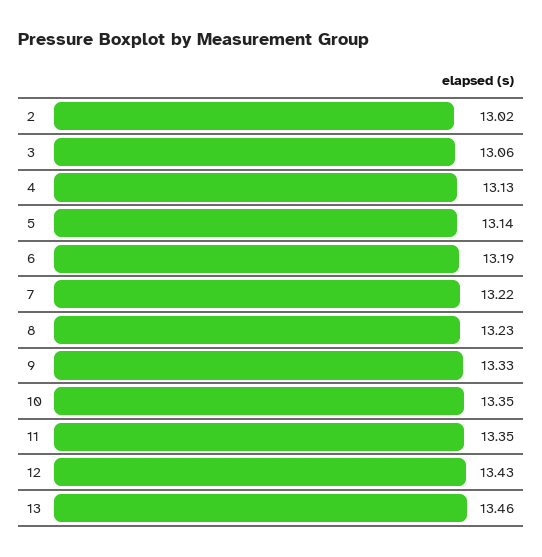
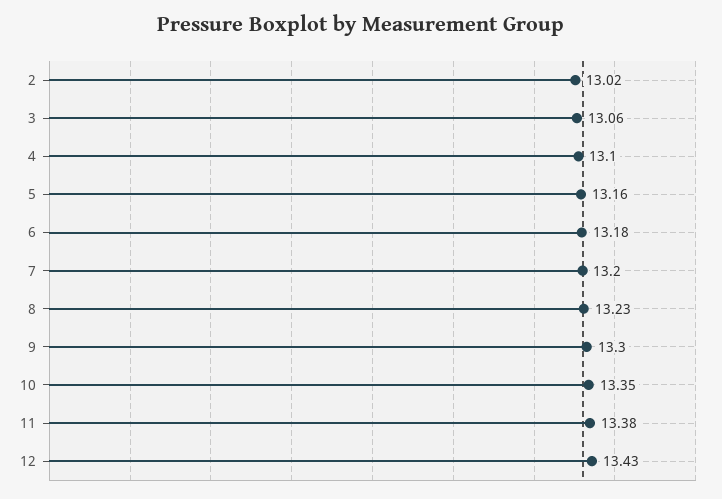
4: 13.13 -> 13.1
5: 13.14 -> 13.16
6: 13.19 -> 13.18
7: 13.22 -> 13.2
9: 13.33 -> 13.3
11: 13.35 -> 13.38
13: 13.46 -> none

